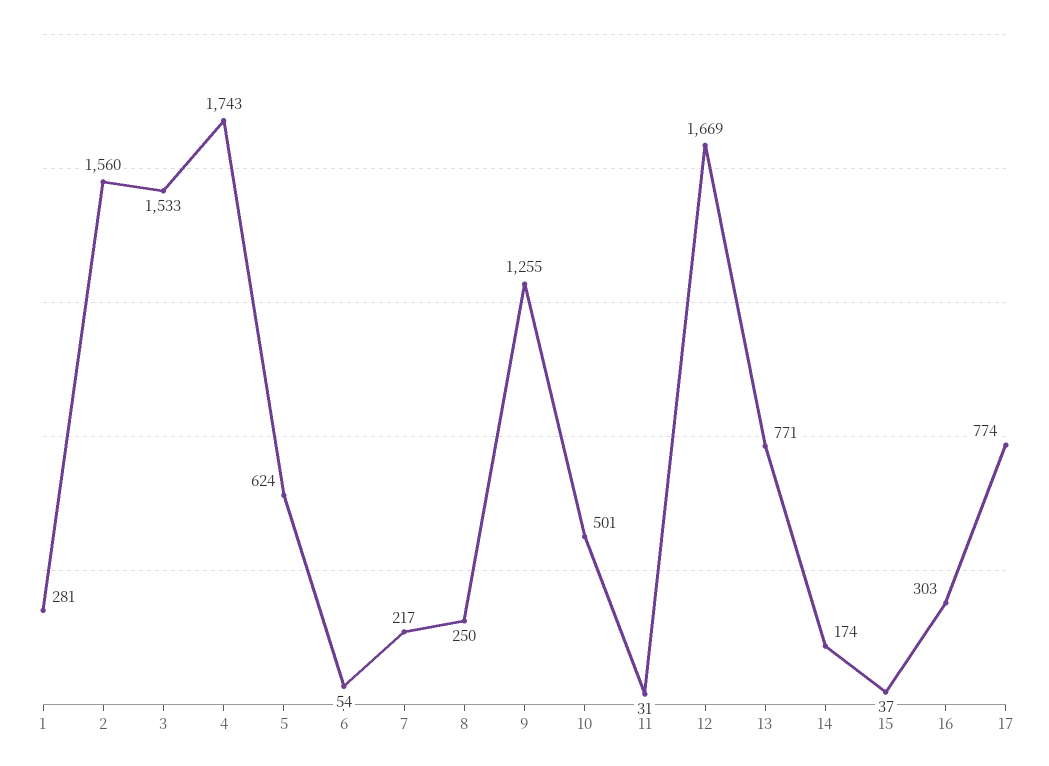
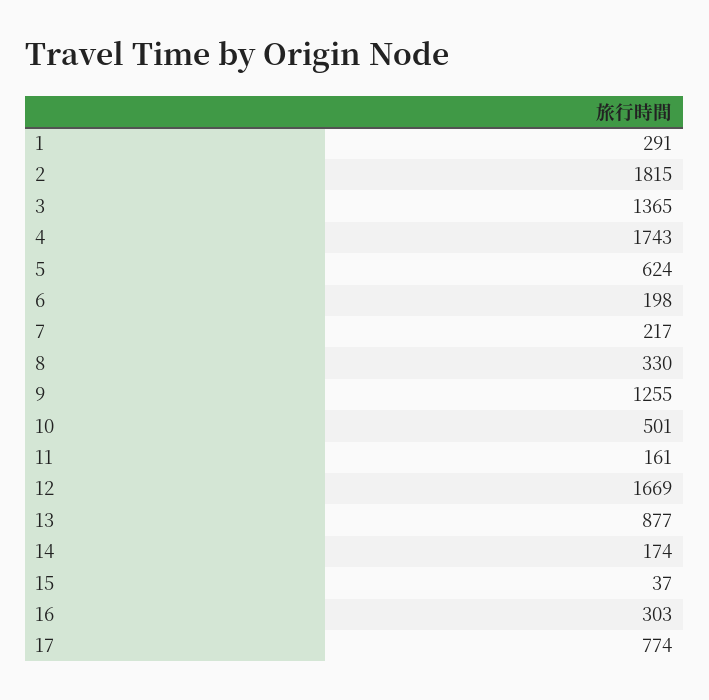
1: 281 -> 291
2: 1560 -> 1815
3: 1533 -> 1365
6: 54 -> 198
8: 250 -> 330
11: 31 -> 161
13: 771 -> 877

